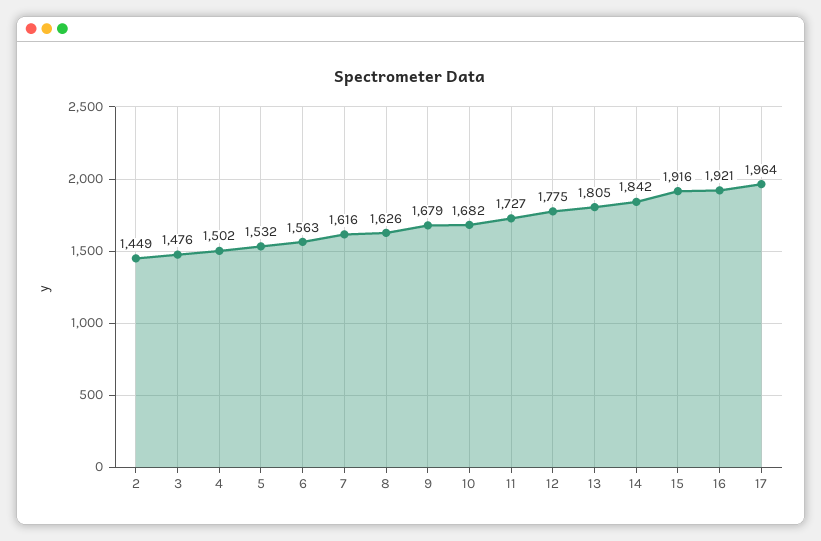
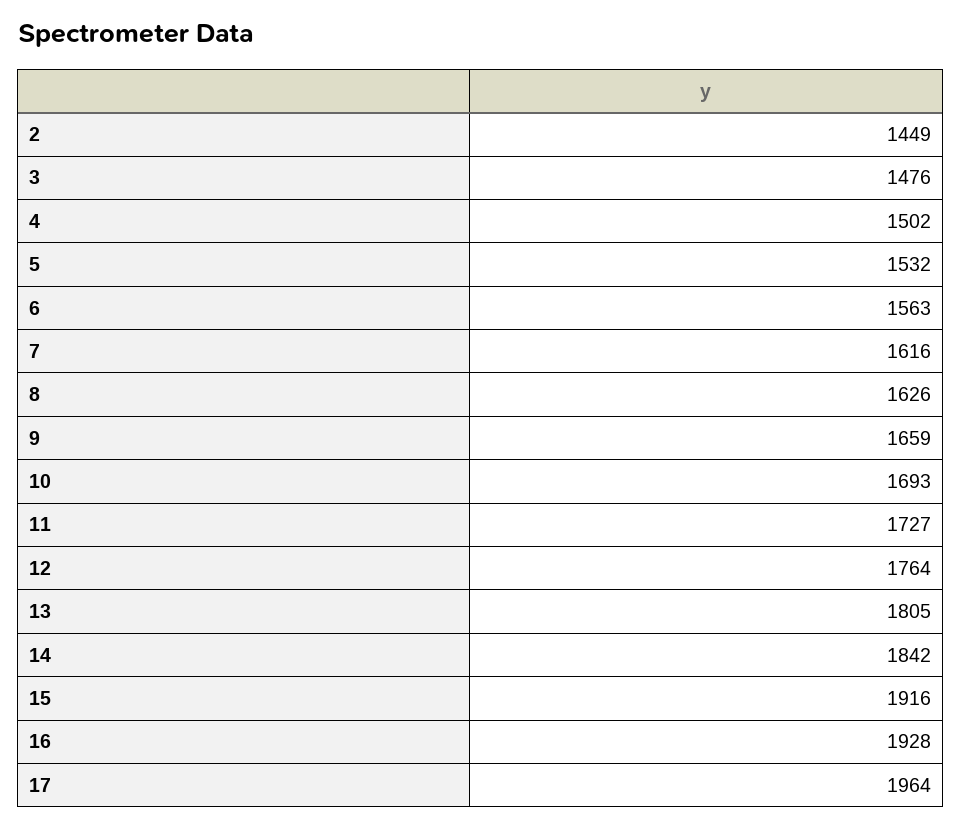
9: 1679 -> 1659
10: 1682 -> 1693
12: 1775 -> 1764
16: 1921 -> 1928

